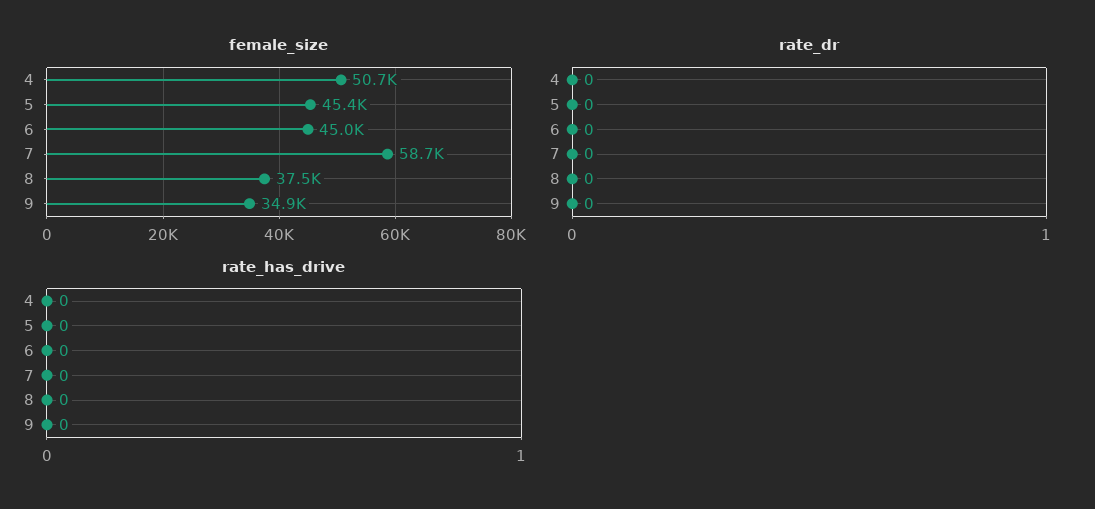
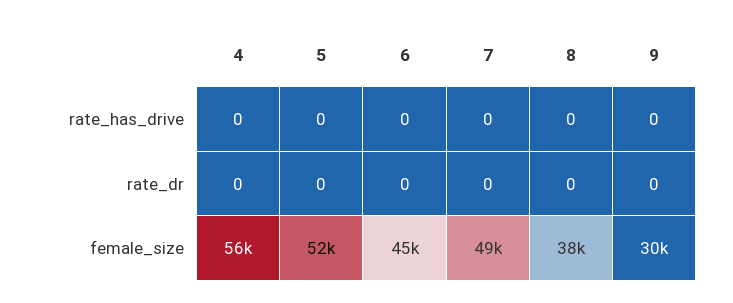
female_size, 4: 50700 -> 56000
female_size, 5: 45400 -> 52000
female_size, 7: 58700 -> 49000
female_size, 9: 34900 -> 30000

